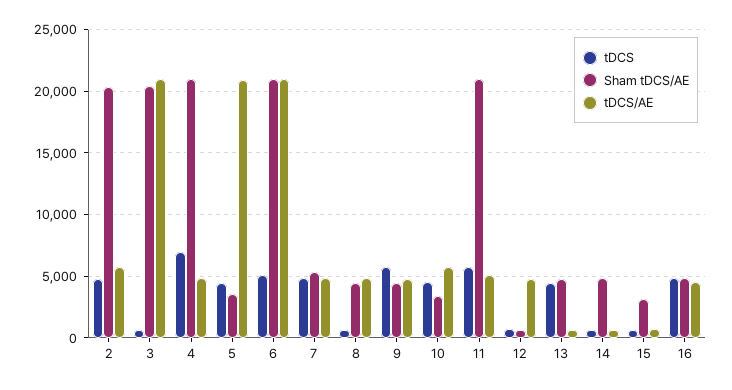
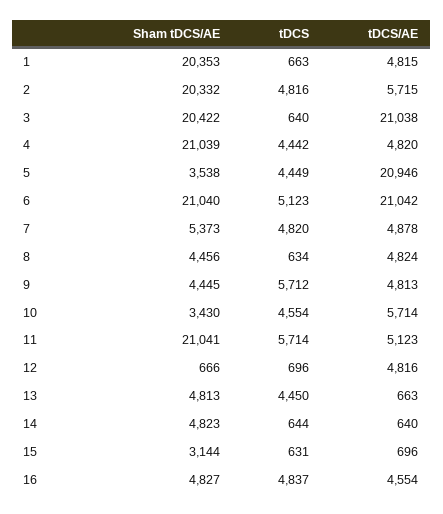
tDCS, 4: 7000 -> 4442
Sham tDCS/AE, 1: none -> 20353
tDCS, 1: none -> 663
tDCS/AE, 1: none -> 4815

